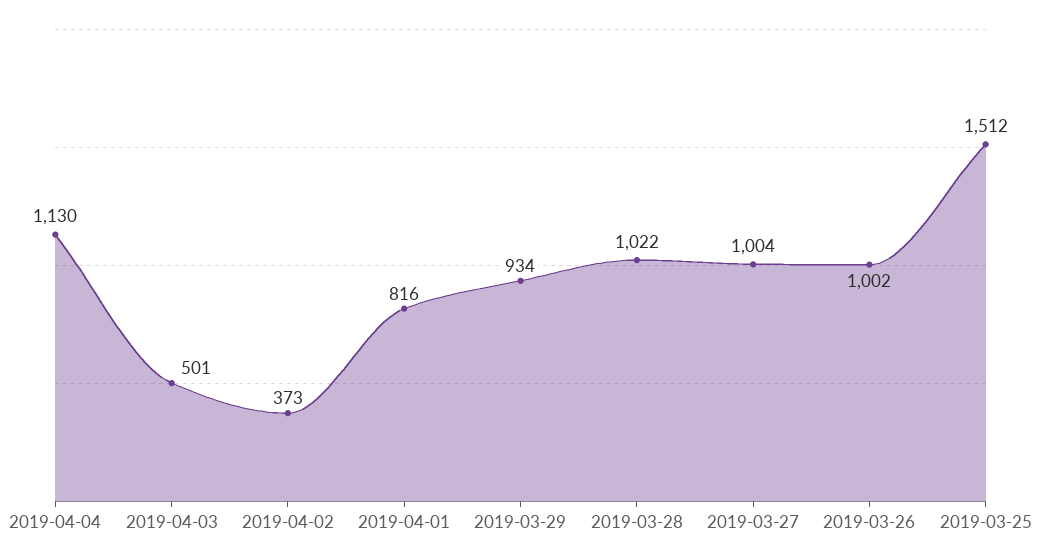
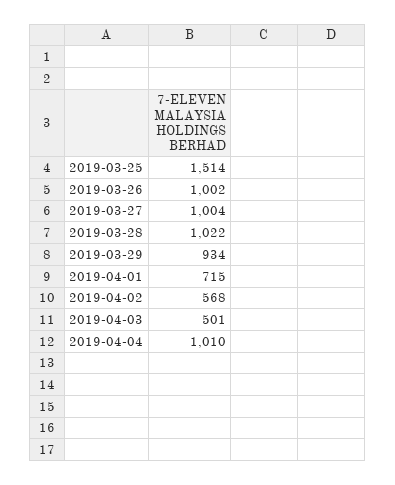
2019-04-04: 1130 -> 1010
2019-04-02: 373 -> 568
2019-04-01: 816 -> 715
2019-03-25: 1512 -> 1514

